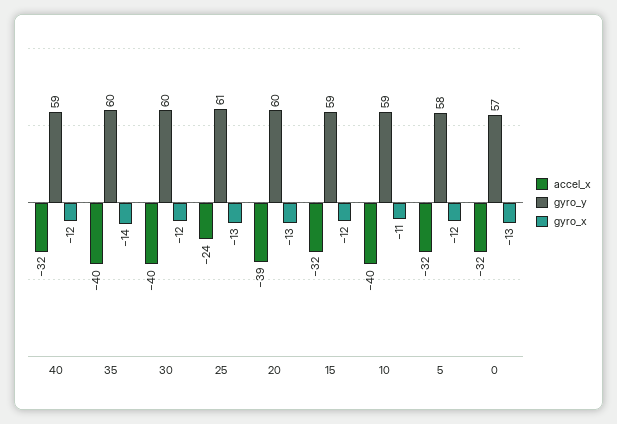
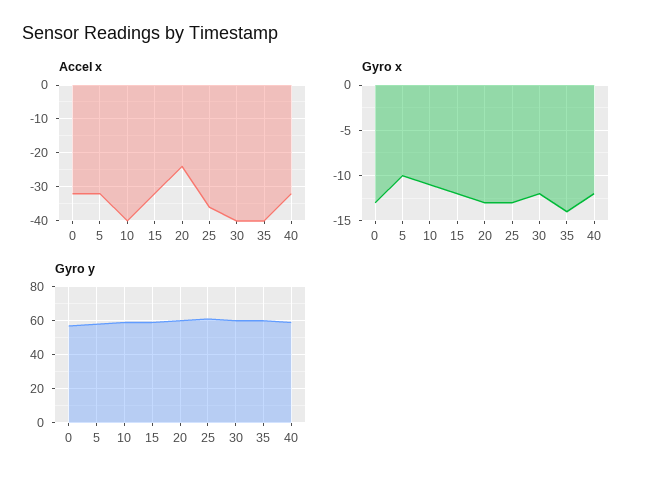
accel_x, 25: -24 -> -35
accel_x, 20: -39 -> -25
gyro_x, 5: -12 -> -10

